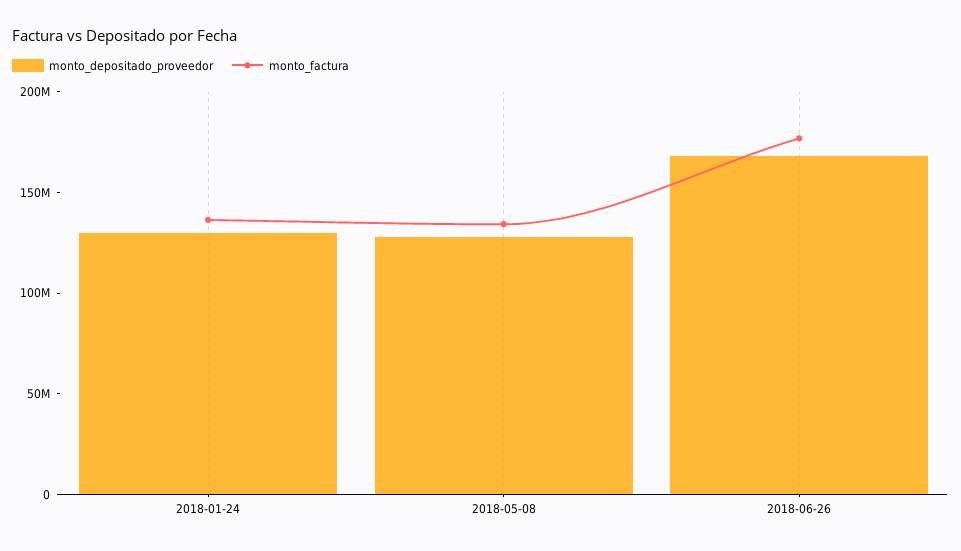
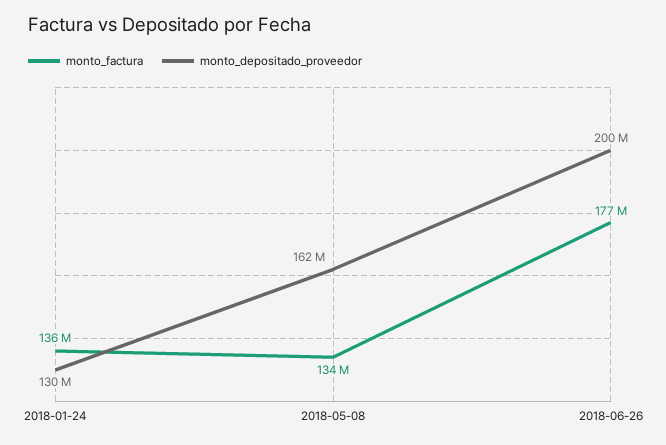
monto_depositado_proveedor, 2018-05-08: 130000000 -> 162000000
monto_depositado_proveedor, 2018-06-26: 170000000 -> 200000000

